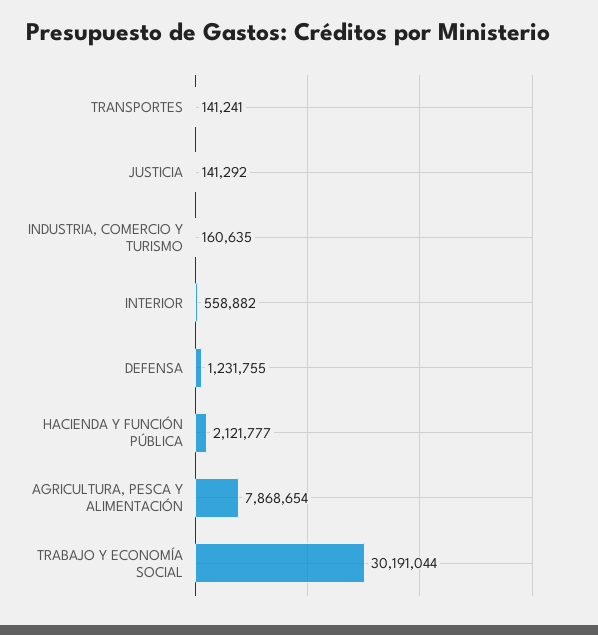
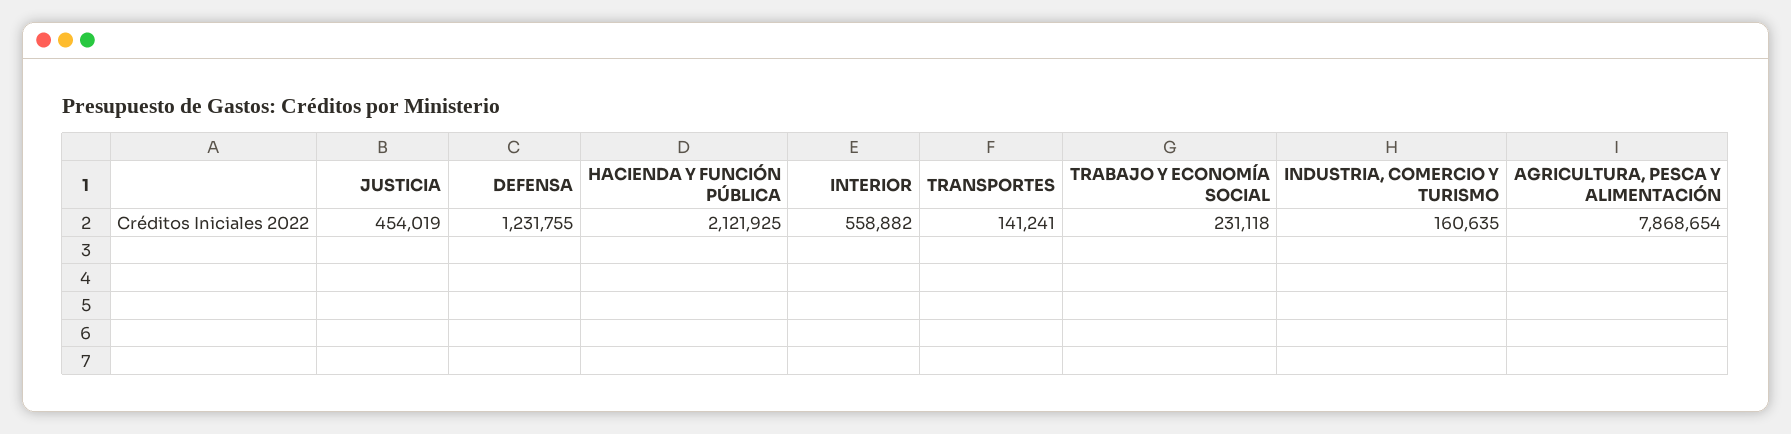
JUSTICIA: 141292 -> 454019
HACIENDA Y FUNCIÓN PÚBLICA: 2121777 -> 2121925
TRABAJO Y ECONOMÍA SOCIAL: 30191044 -> 231118

